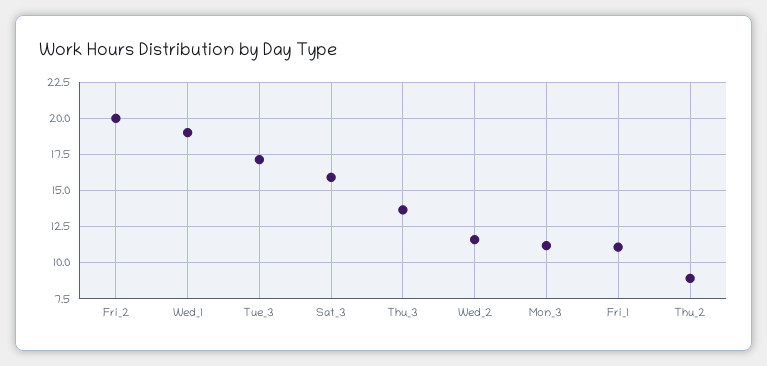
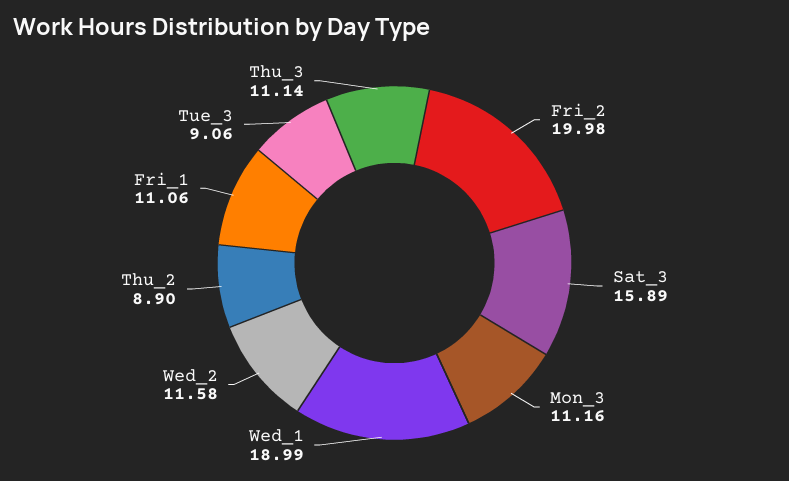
Tue_3: 17 -> 9.06
Thu_3: 13.5 -> 11.14

